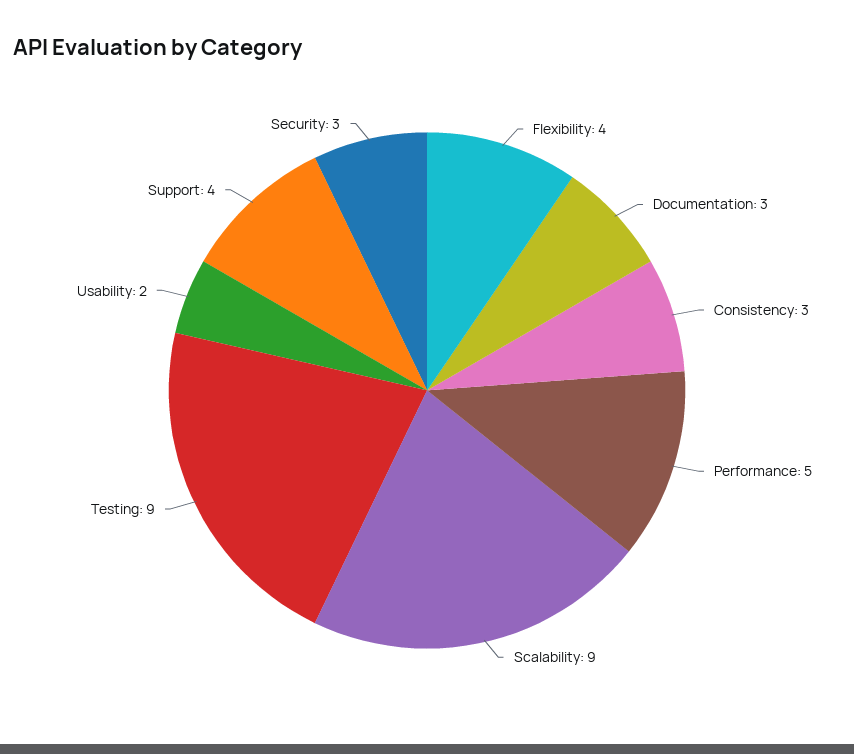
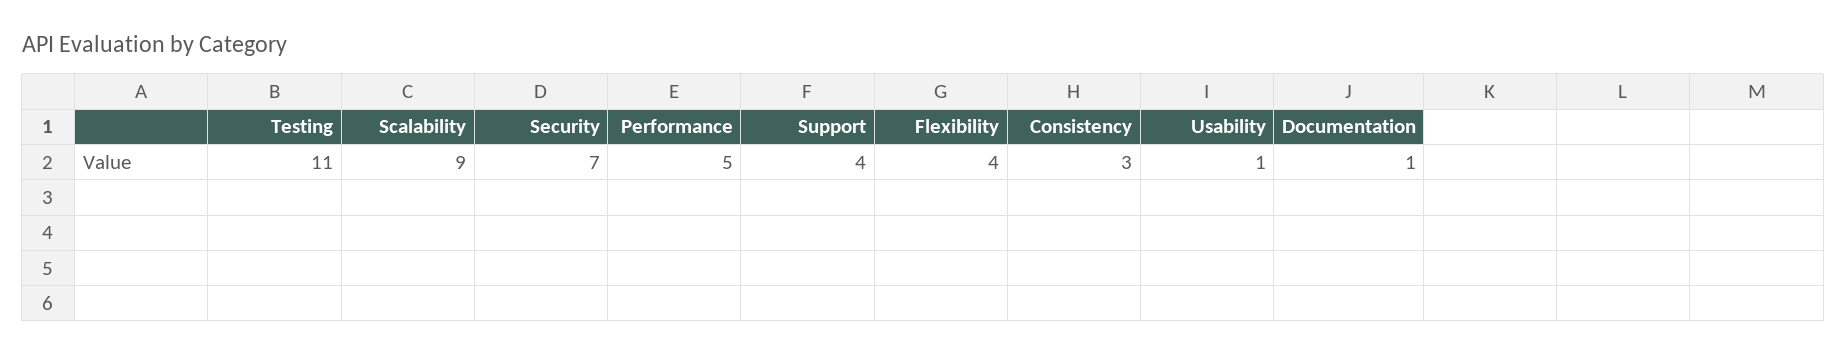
Documentation: 3 -> 1
Testing: 9 -> 11
Usability: 2 -> 1
Security: 3 -> 7

